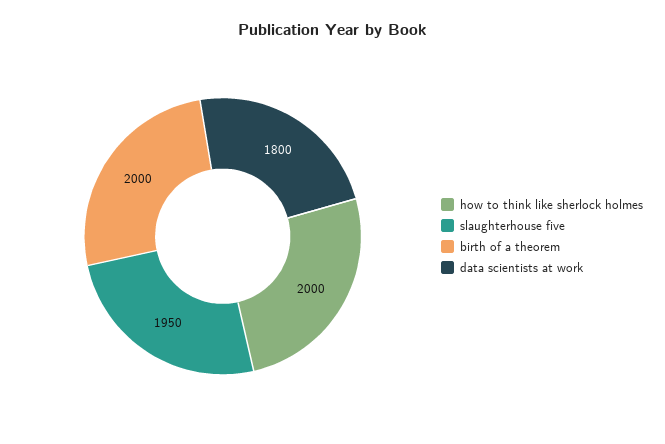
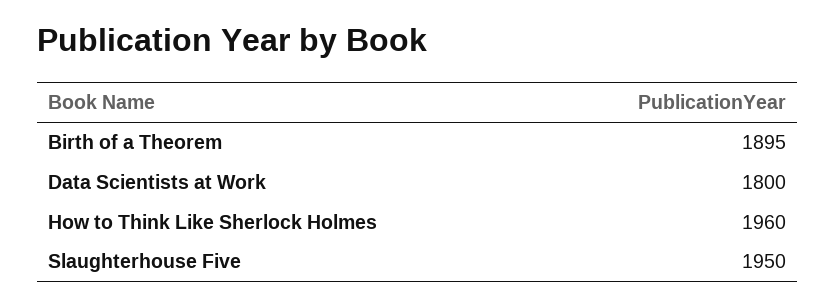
how to think like sherlock holmes: 2000 -> 1960
birth of a theorem: 2000 -> 1895

